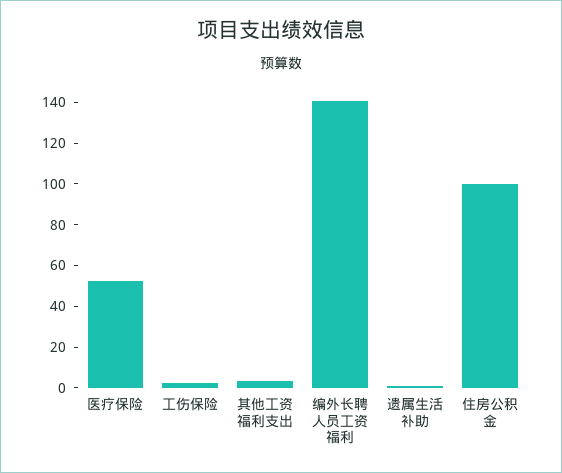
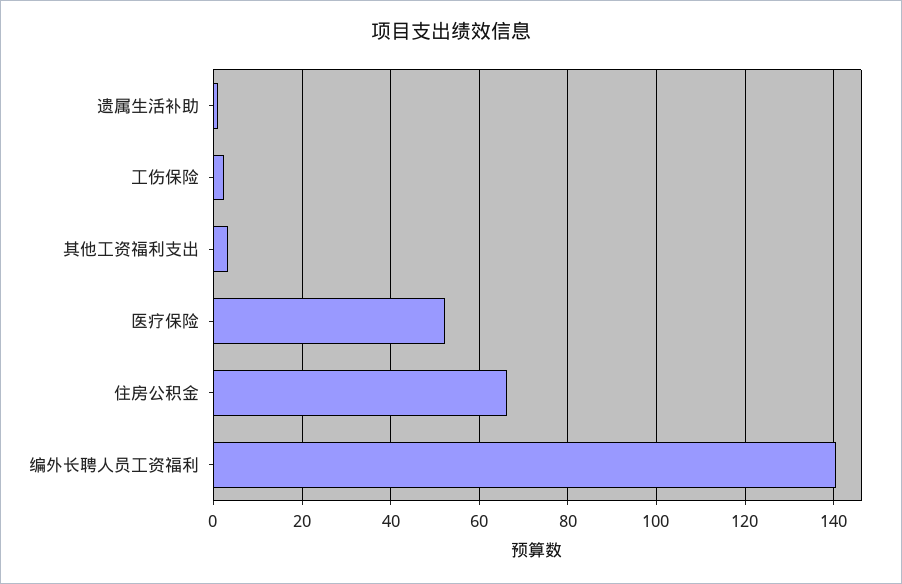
住房公积金: 100 -> 66

